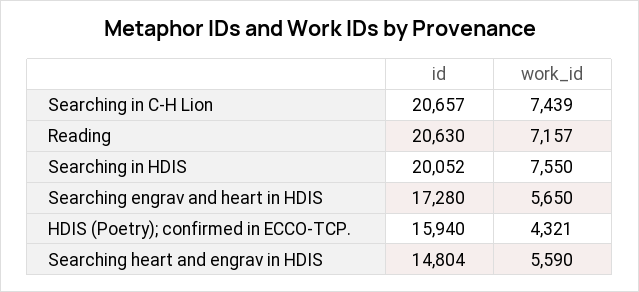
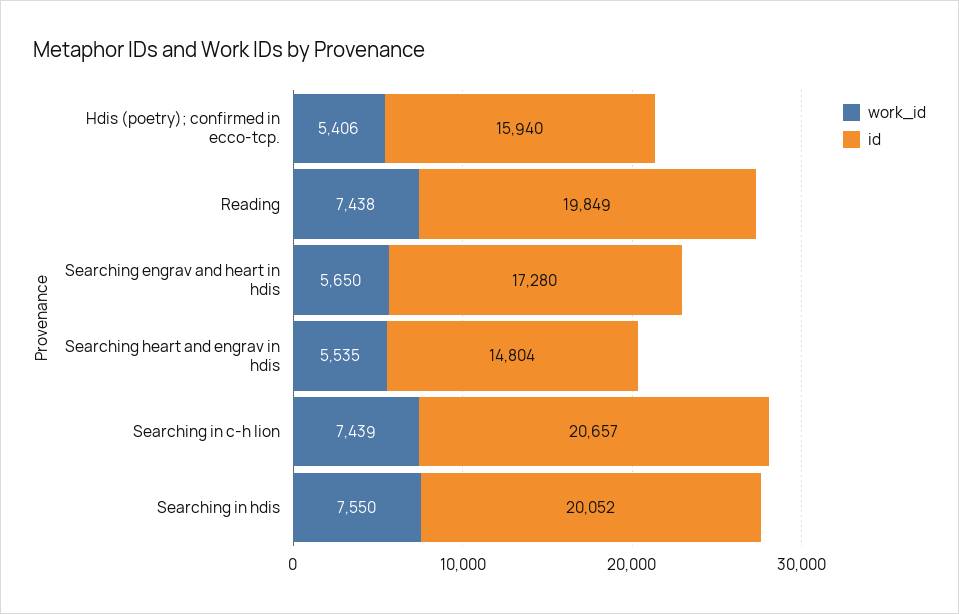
id, Reading: 20630 -> 19849
work_id, Reading: 7157 -> 7438
work_id, HDIS (Poetry); confirmed in ECCO-TCP.: 4321 -> 5406
work_id, Searching heart and engrav in HDIS: 5590 -> 5535

